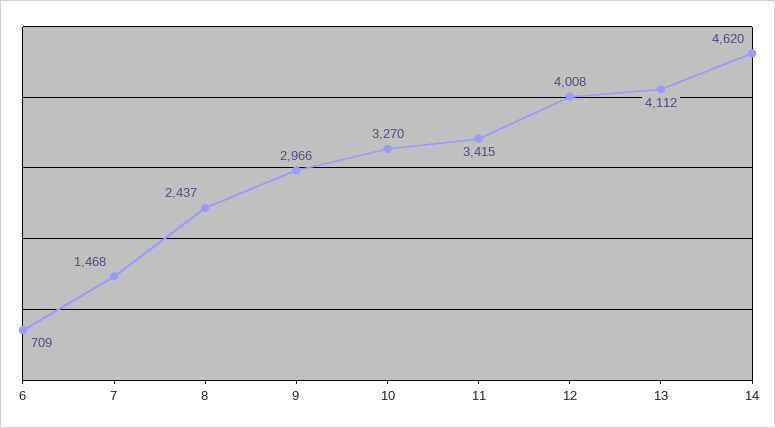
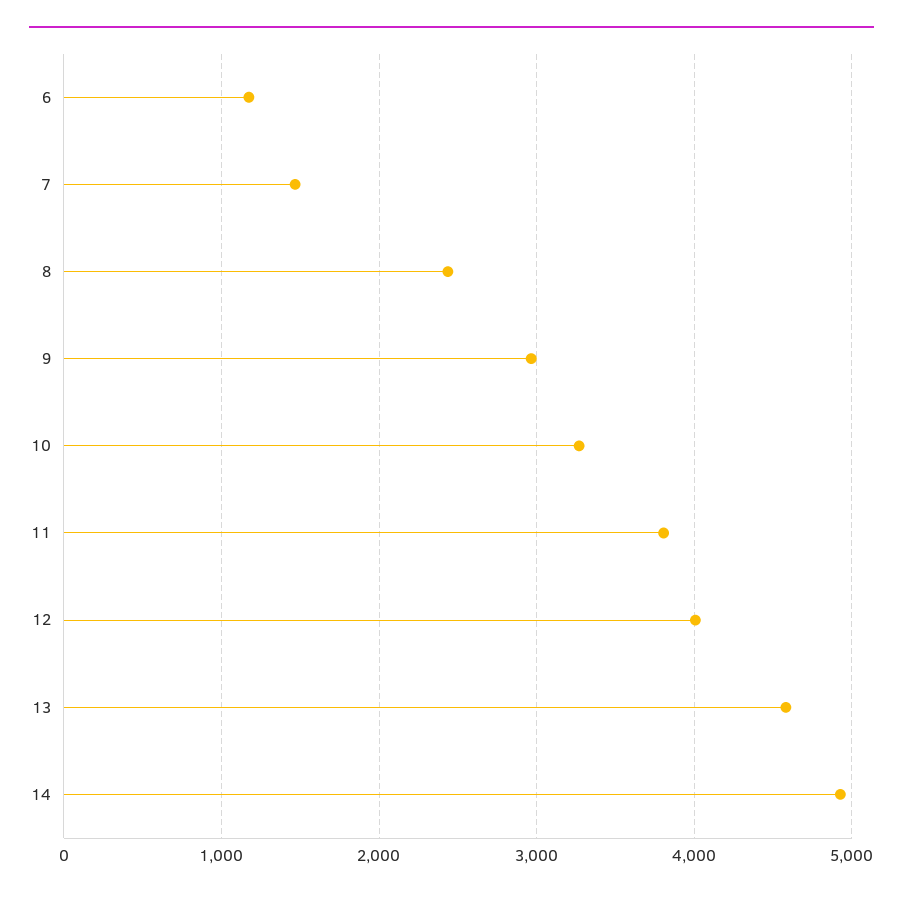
6: 709 -> 1200
11: 3415 -> 3800
13: 4112 -> 4600
14: 4620 -> 4900

